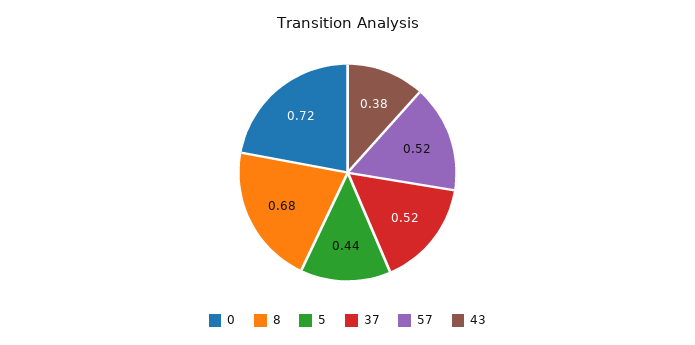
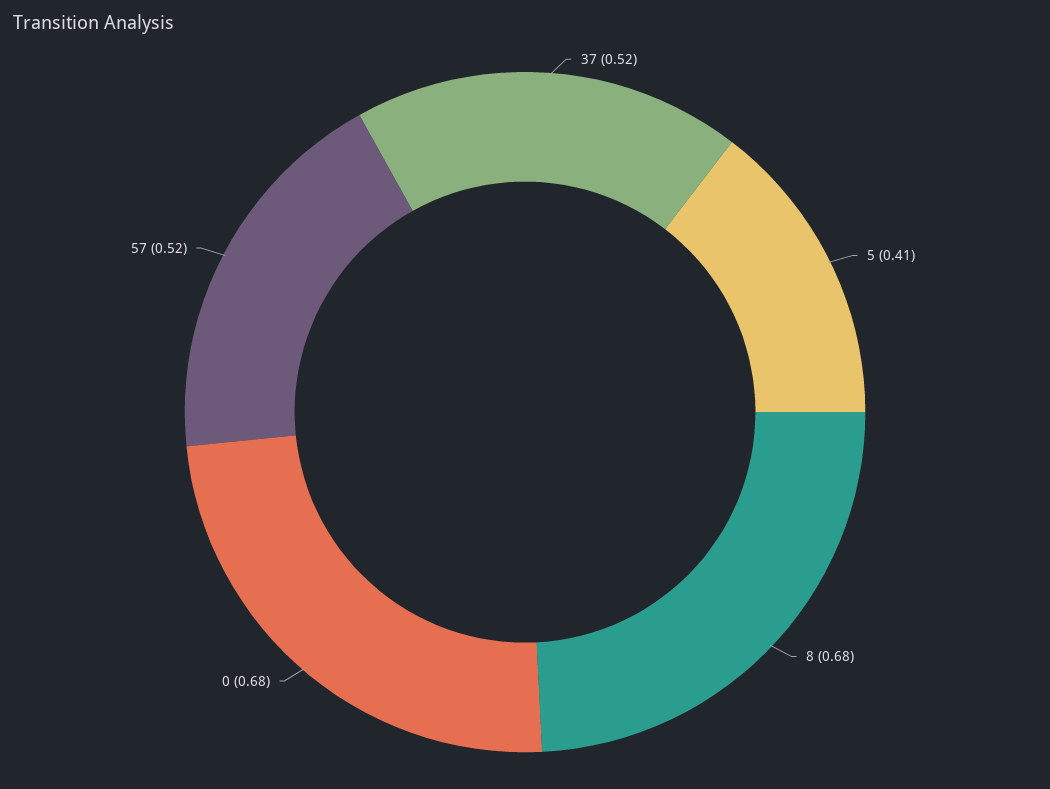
0: 0.72 -> 0.68
5: 0.44 -> 0.41
43: 0.38 -> none

